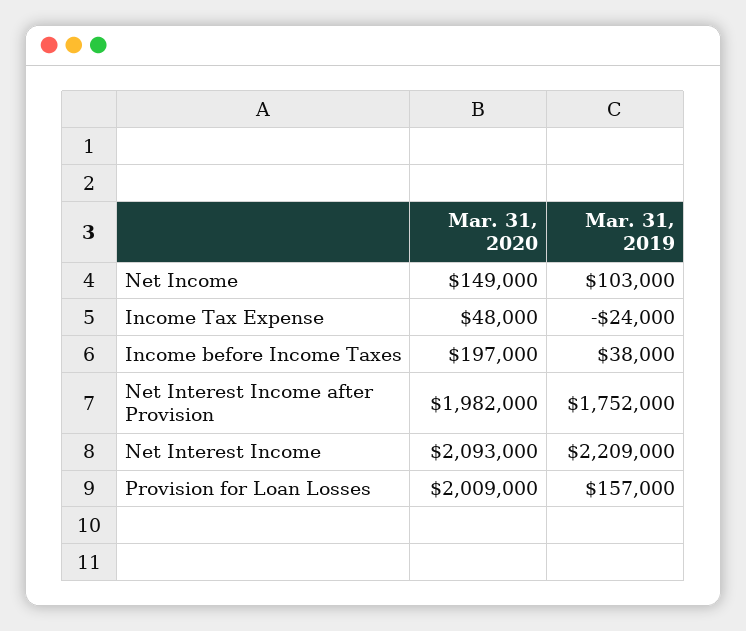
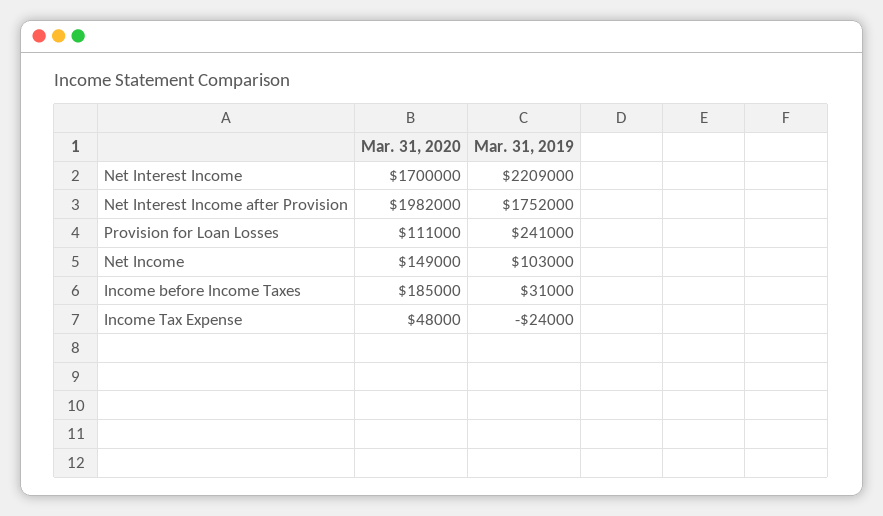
Mar. 31, 2020, Income before Income Taxes: 197000 -> 185000
Mar. 31, 2019, Income before Income Taxes: 38000 -> 31000
Mar. 31, 2020, Net Interest Income: 2093000 -> 1700000
Mar. 31, 2020, Provision for Loan Losses: 2009000 -> 111000
Mar. 31, 2019, Provision for Loan Losses: 157000 -> 241000

